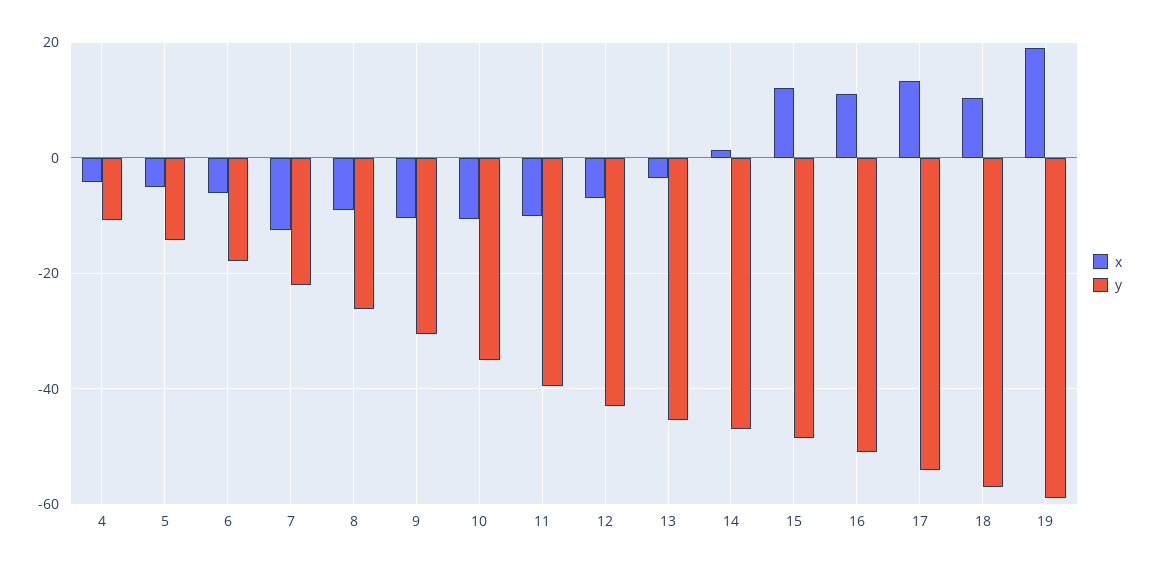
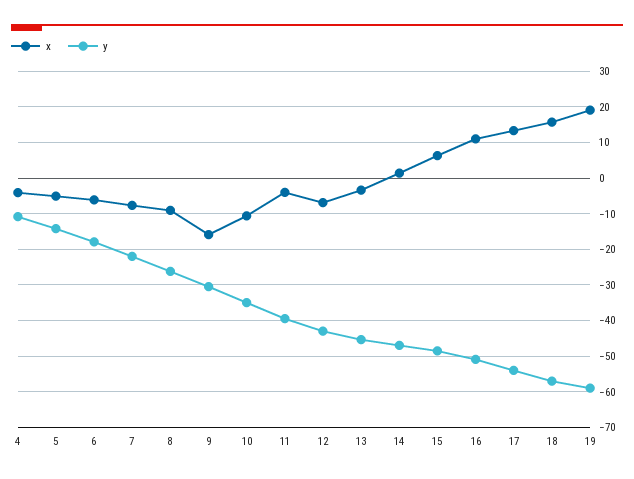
x, 7: -12 -> -8
x, 9: -10 -> -16
x, 11: -10 -> -4
x, 15: 12 -> 6
x, 18: 10 -> 16

